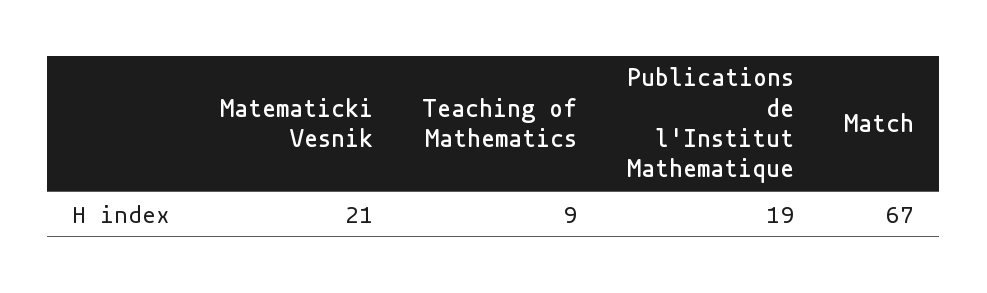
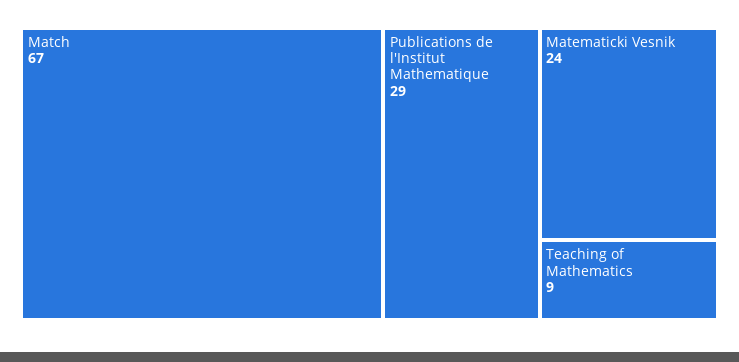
Matematicki Vesnik: 21 -> 24
Publications de l'Institut Mathematique: 19 -> 29

